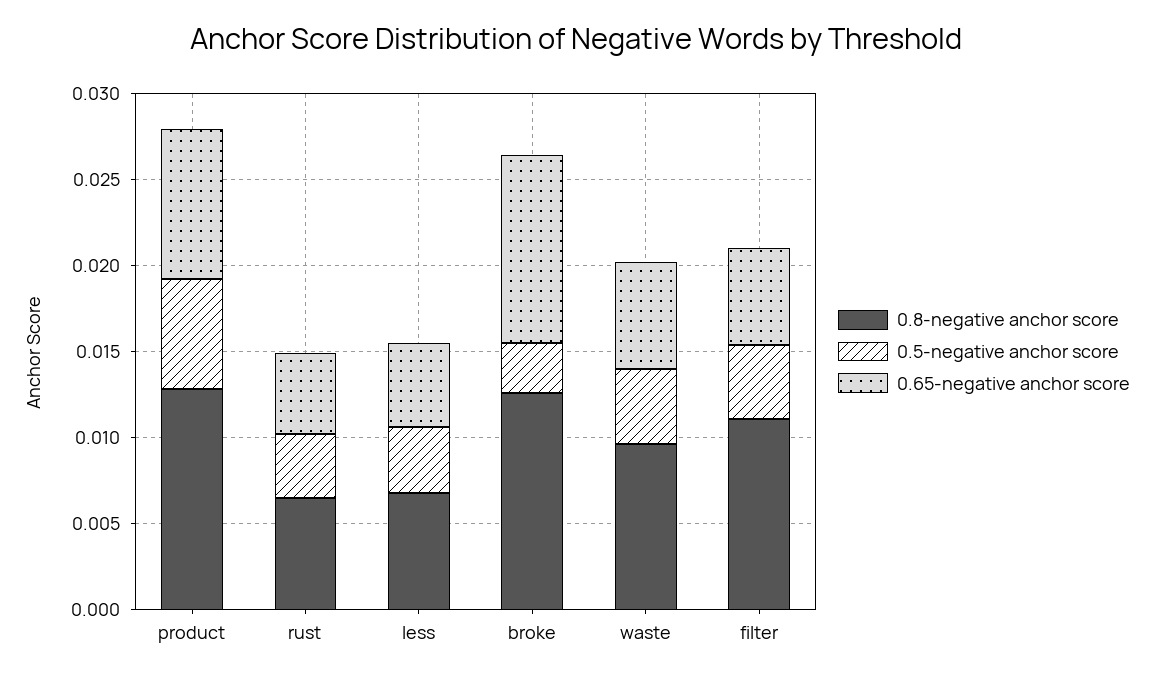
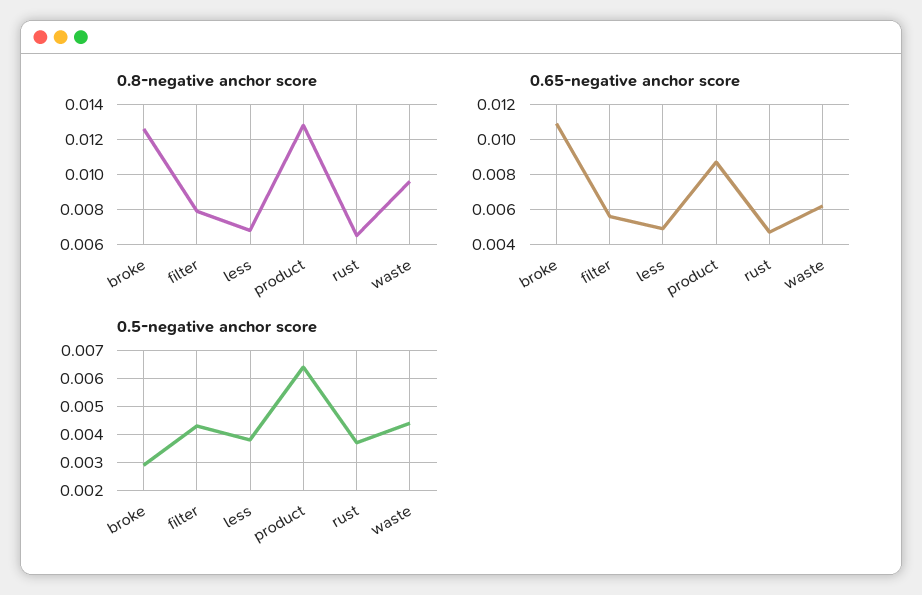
0.8-negative anchor score, filter: 0.011 -> 0.008

